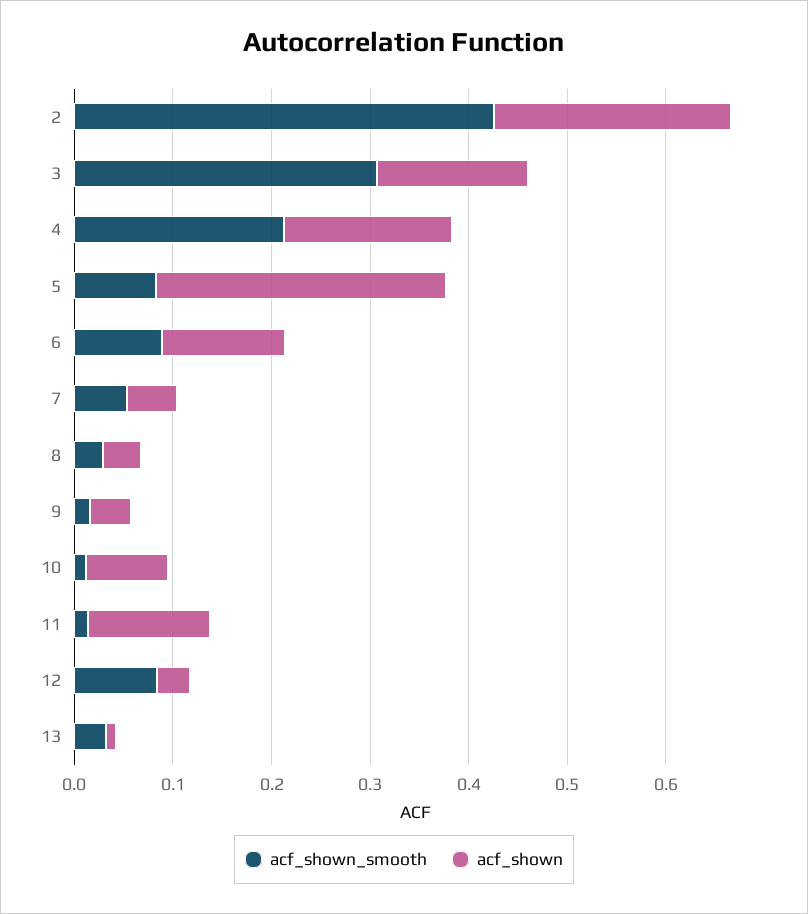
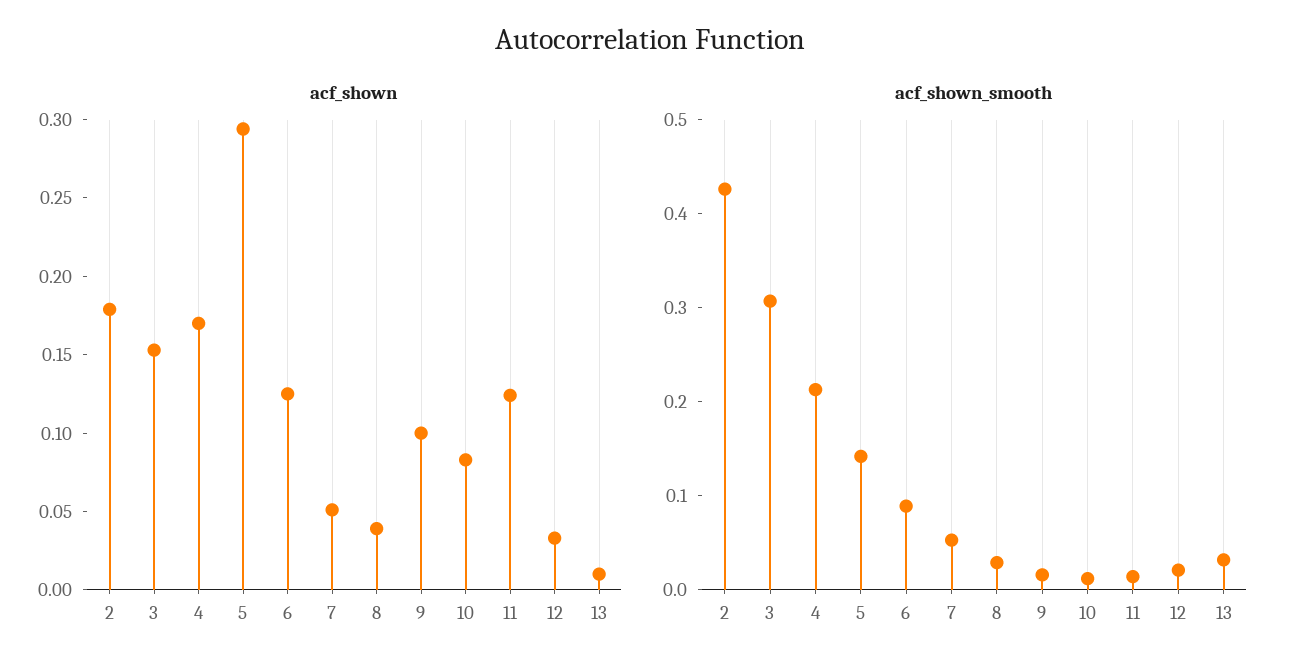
acf_shown, 2: 0.24 -> 0.18
acf_shown_smooth, 5: 0.08 -> 0.14
acf_shown, 9: 0.04 -> 0.1
acf_shown_smooth, 12: 0.08 -> 0.02

